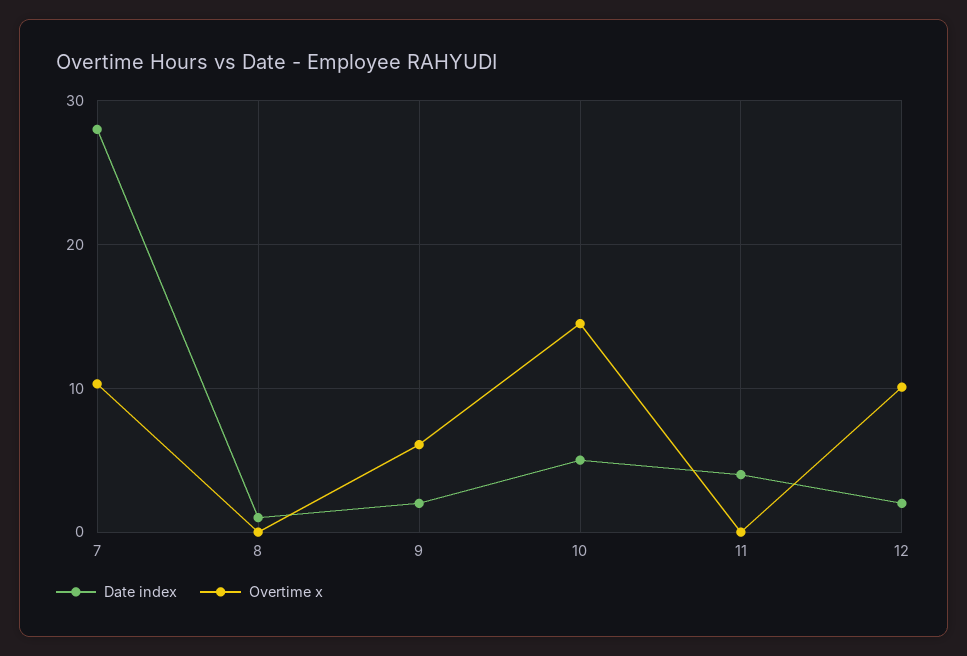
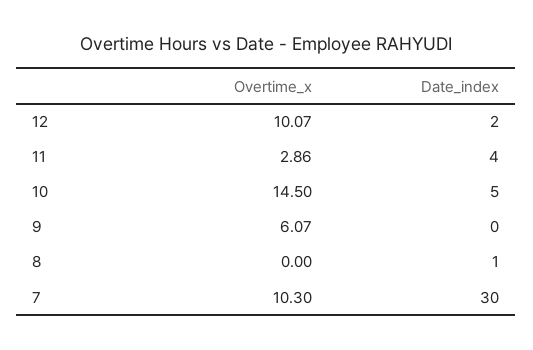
Date index, 7: 28 -> 30
Date index, 9: 2 -> 0
Overtime x, 11: 0 -> 2.86

